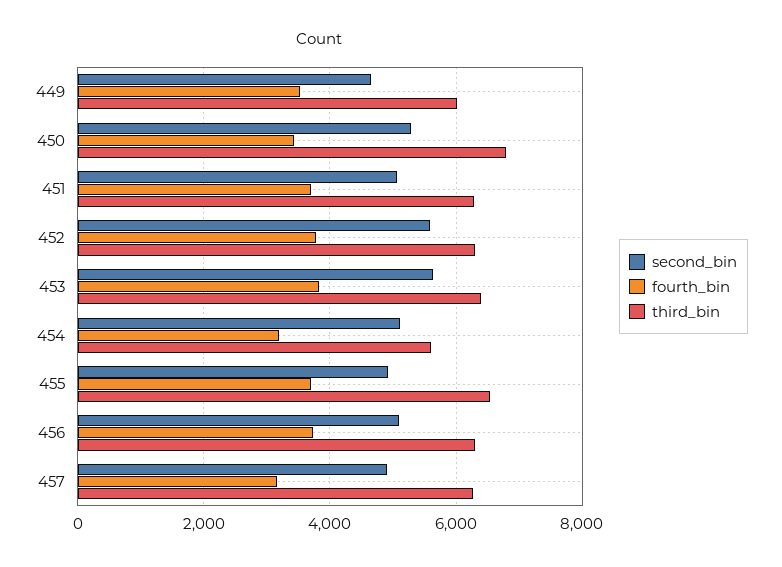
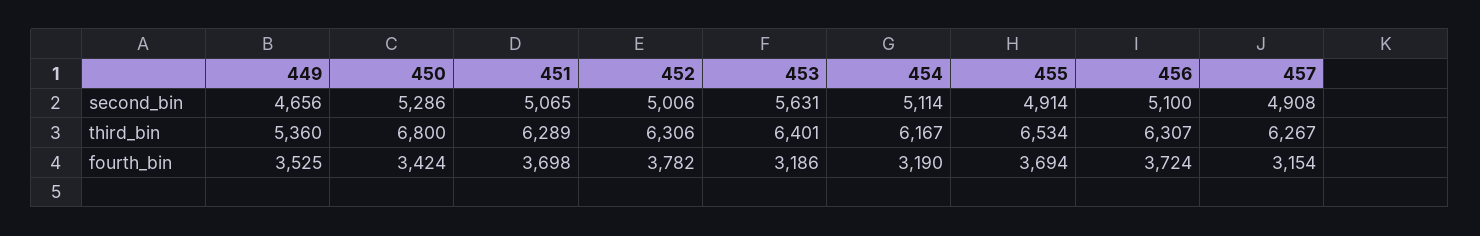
third_bin, 449: 6000 -> 5360
second_bin, 452: 5600 -> 5006
fourth_bin, 453: 3800 -> 3186
third_bin, 454: 5600 -> 6167

